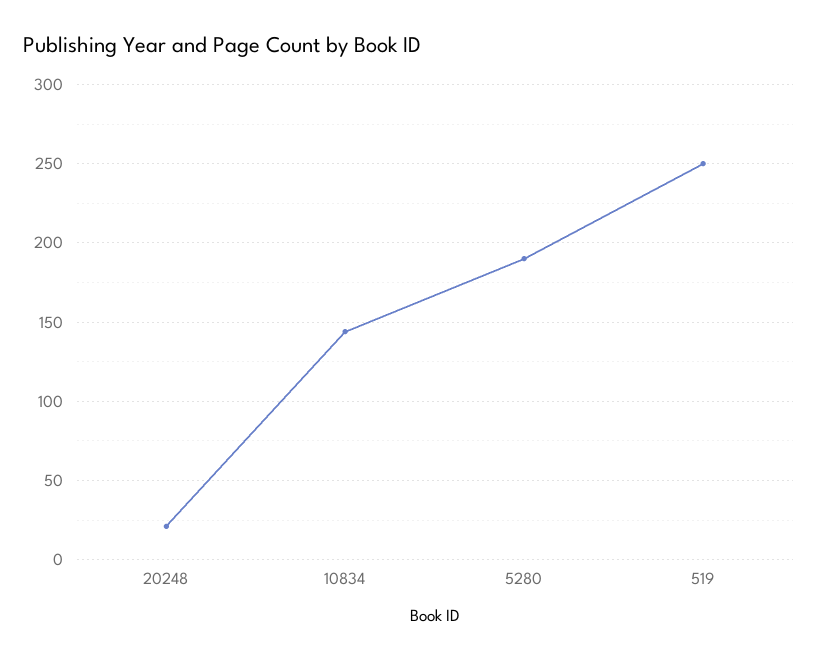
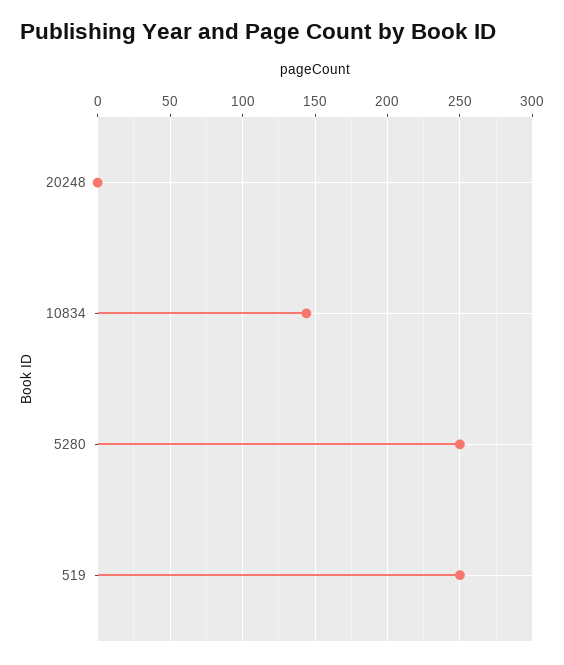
20248: 20 -> 0
5280: 190 -> 250

